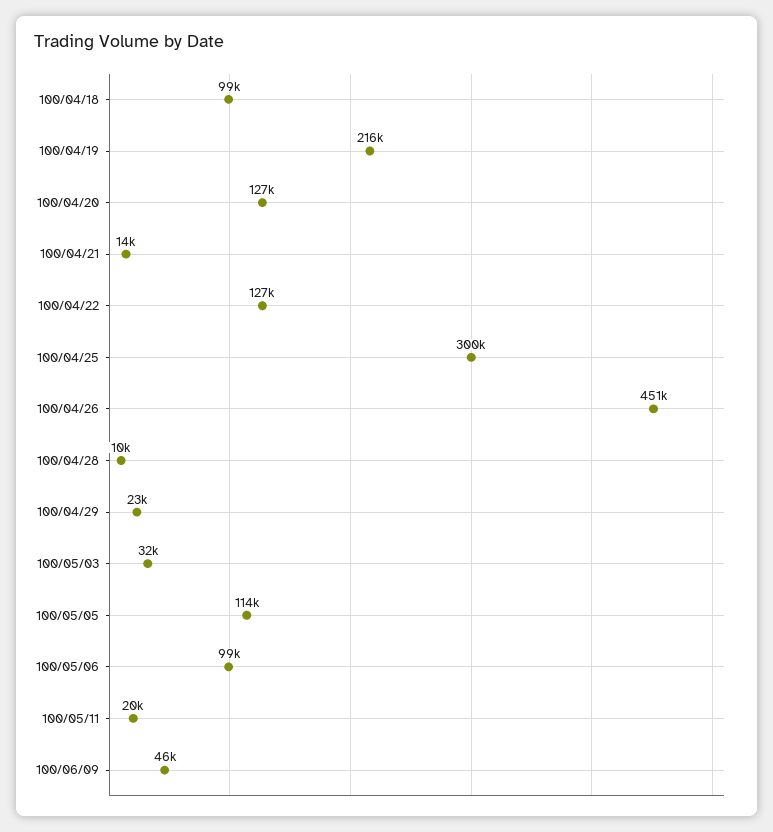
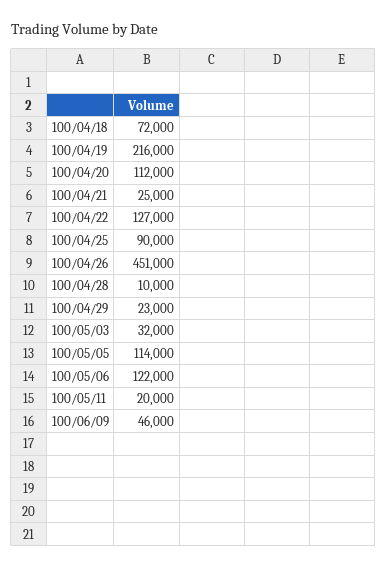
100/04/18: 99000 -> 72000
100/04/20: 127000 -> 112000
100/04/21: 14000 -> 25000
100/04/25: 300000 -> 90000
100/05/06: 99000 -> 122000

